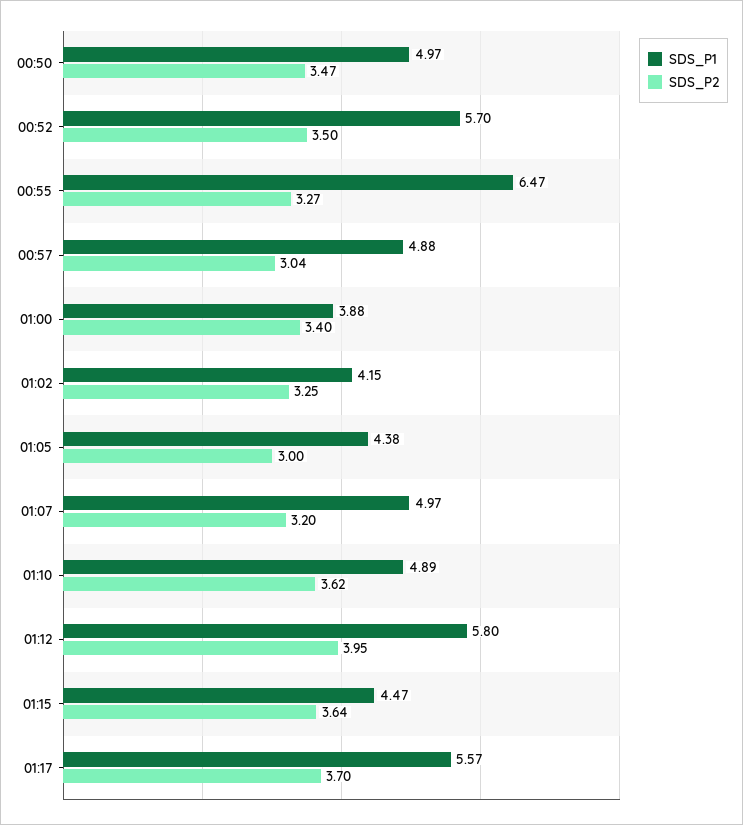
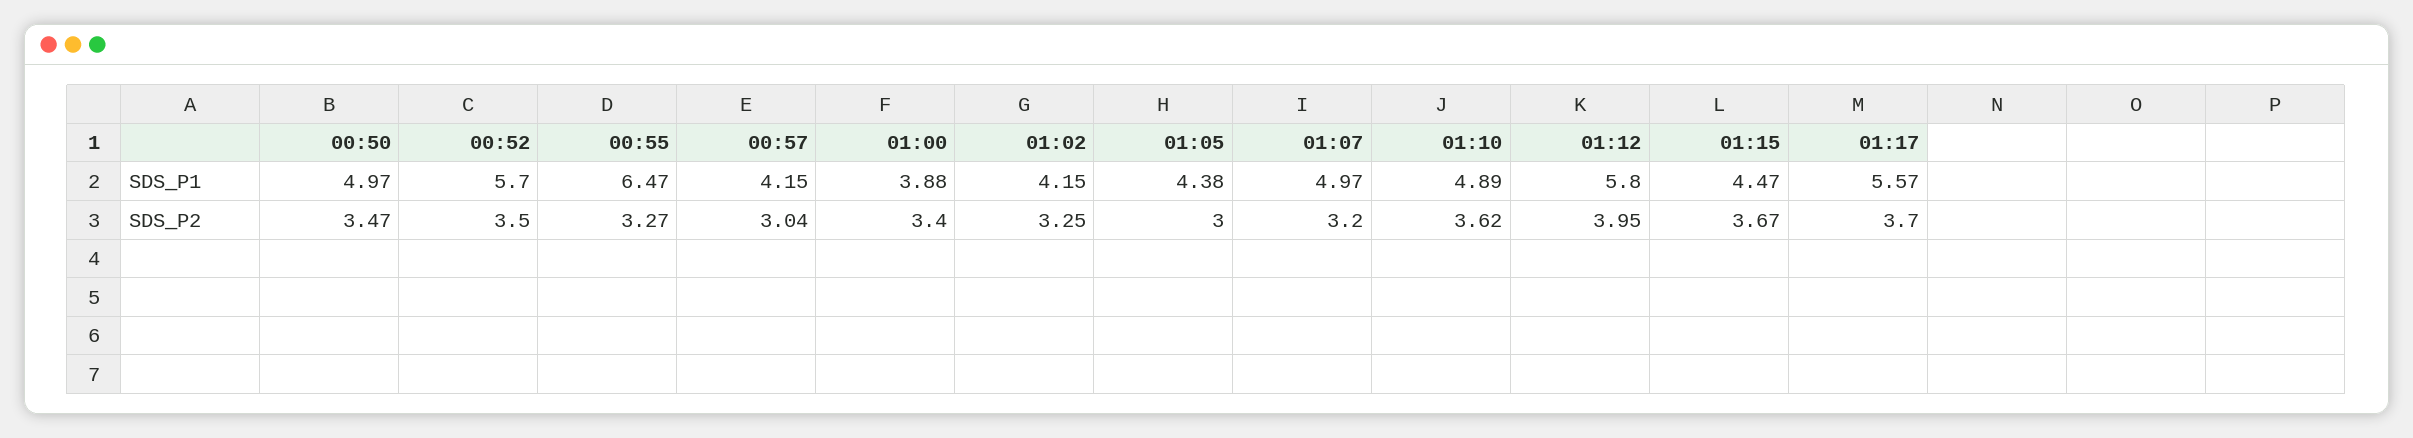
SDS_P1, 00:57: 4.88 -> 4.15
SDS_P2, 01:15: 3.64 -> 3.67

